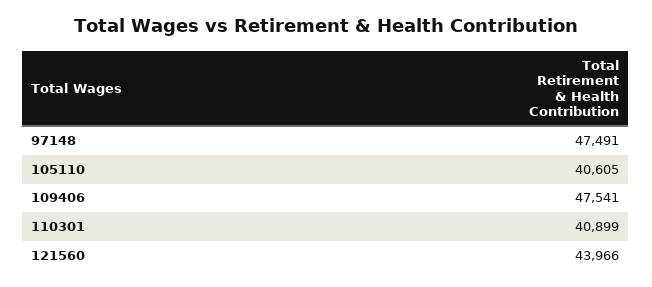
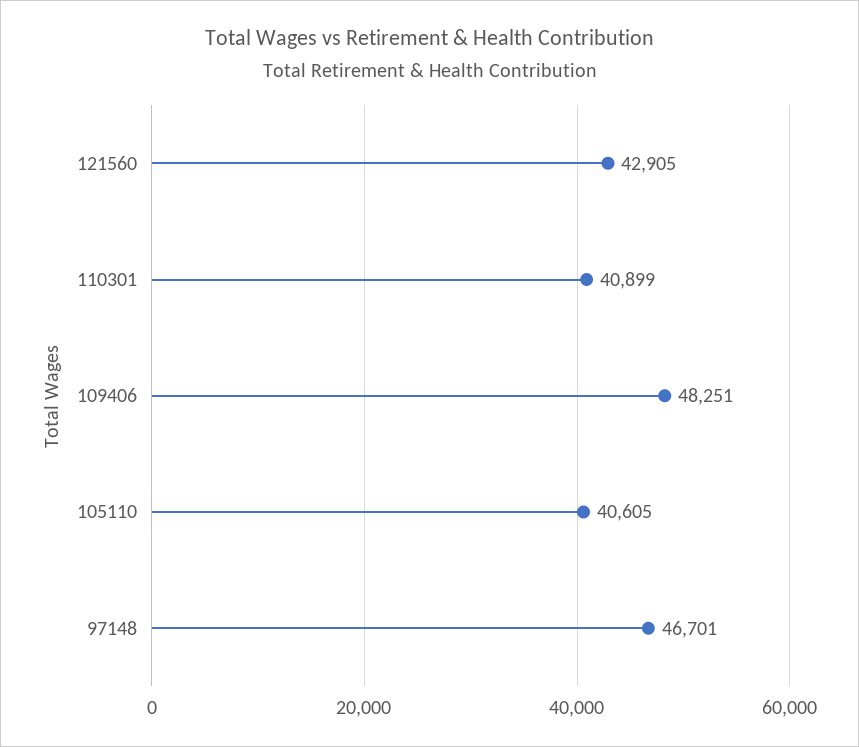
97148: 47491 -> 46701
109406: 47541 -> 48251
121560: 43966 -> 42905

